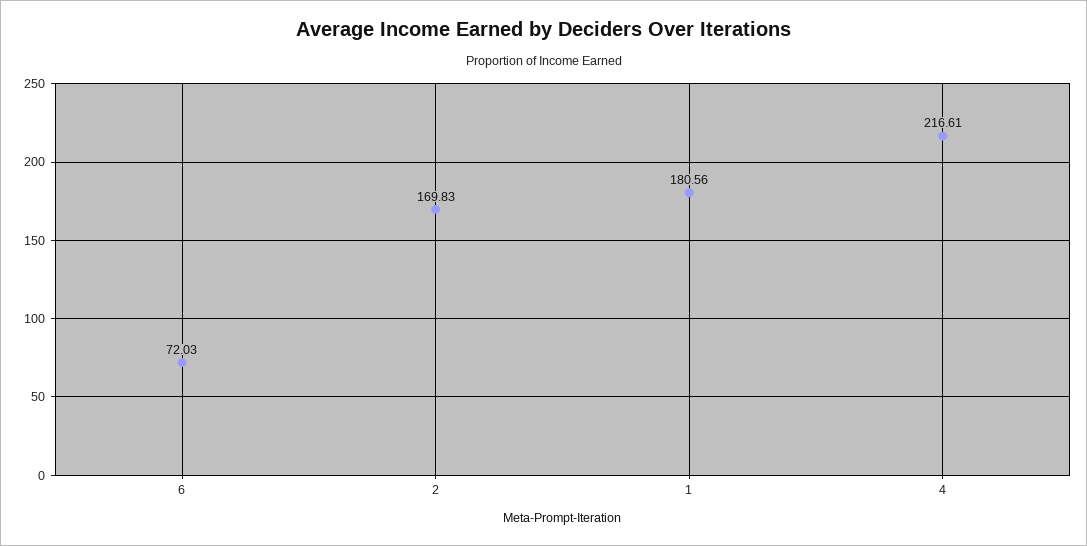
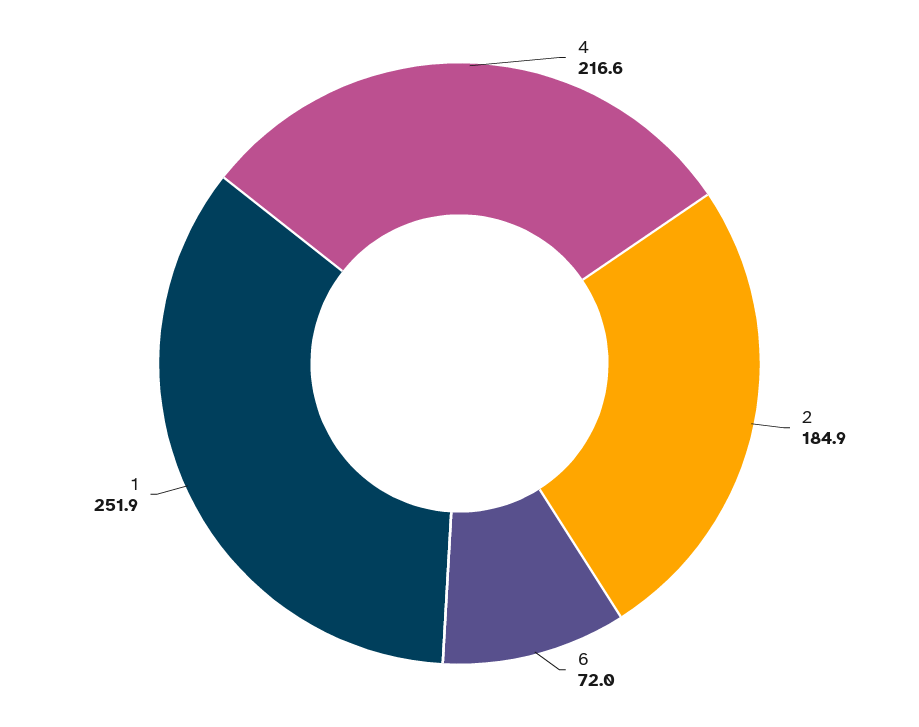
2: 169.83 -> 184.9
1: 180.56 -> 251.9

